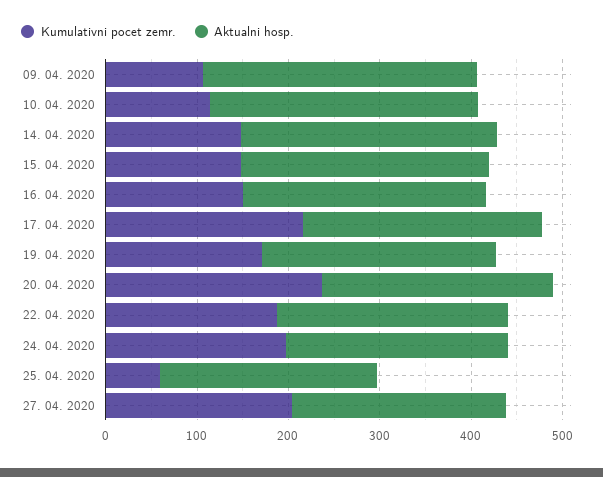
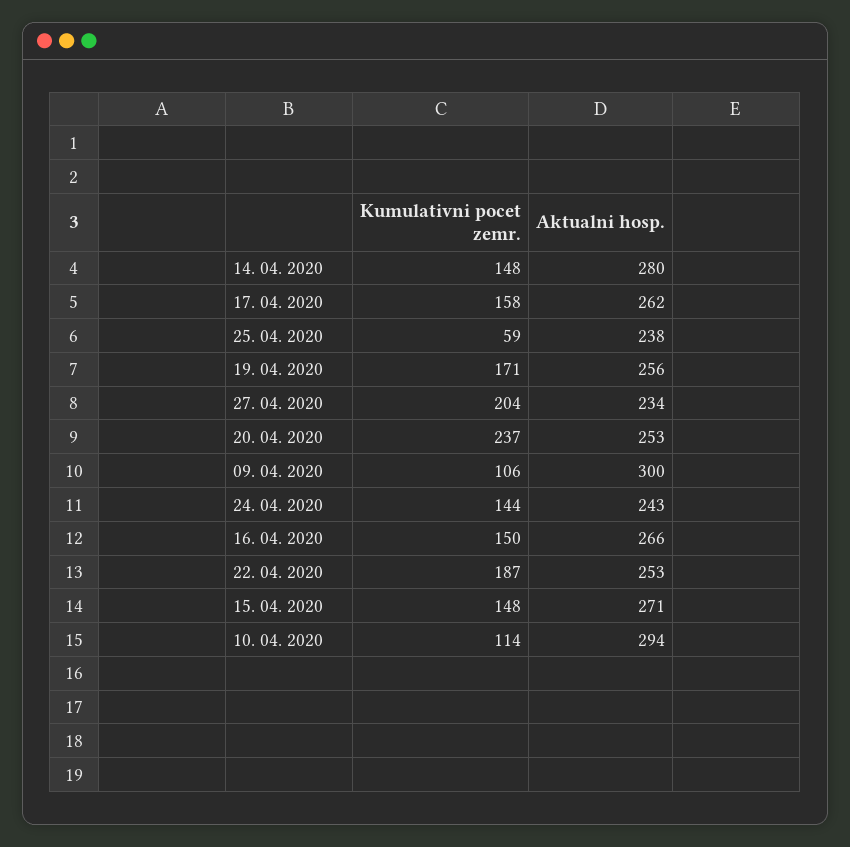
Kumulativni pocet zemr., 17. 04. 2020: 220 -> 158
Kumulativni pocet zemr., 24. 04. 2020: 200 -> 144

